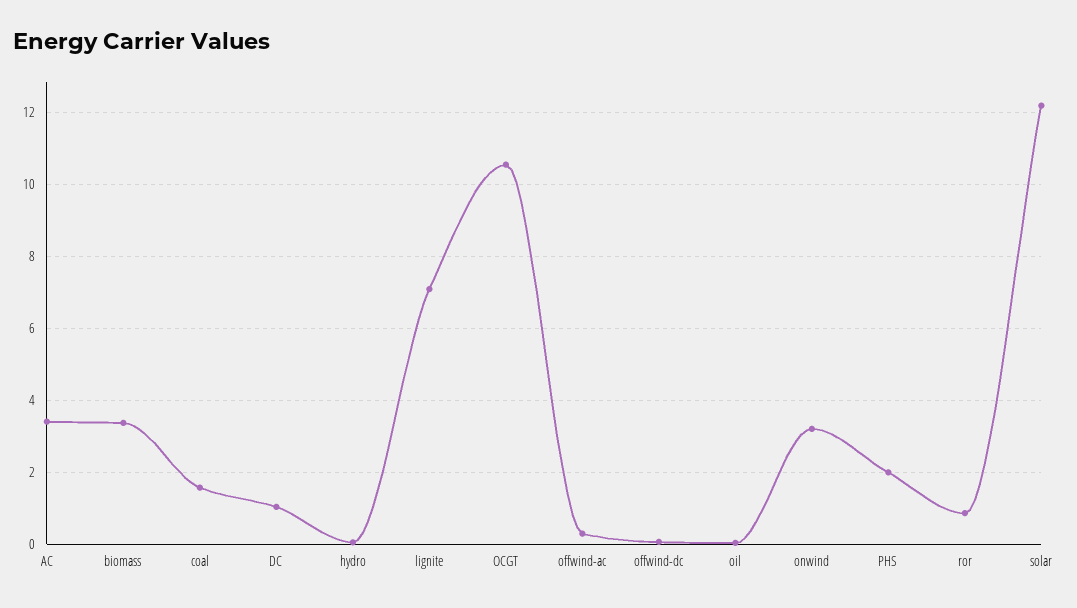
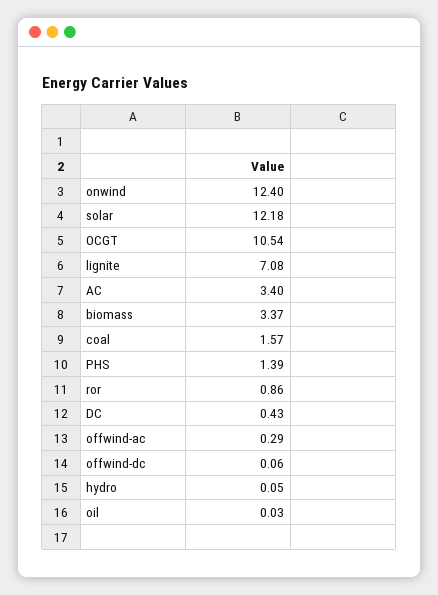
DC: 1 -> 0.43
onwind: 3.2 -> 12.4
PHS: 2 -> 1.39

